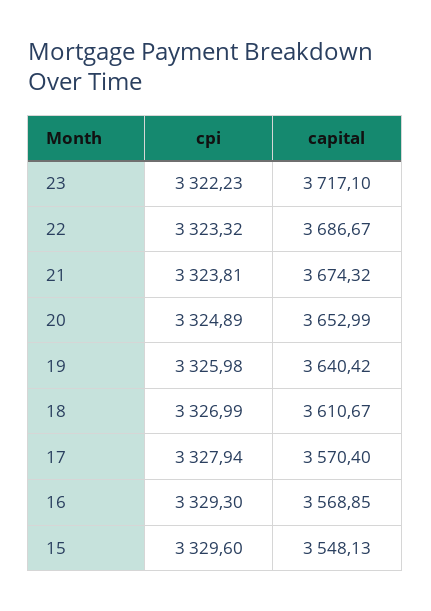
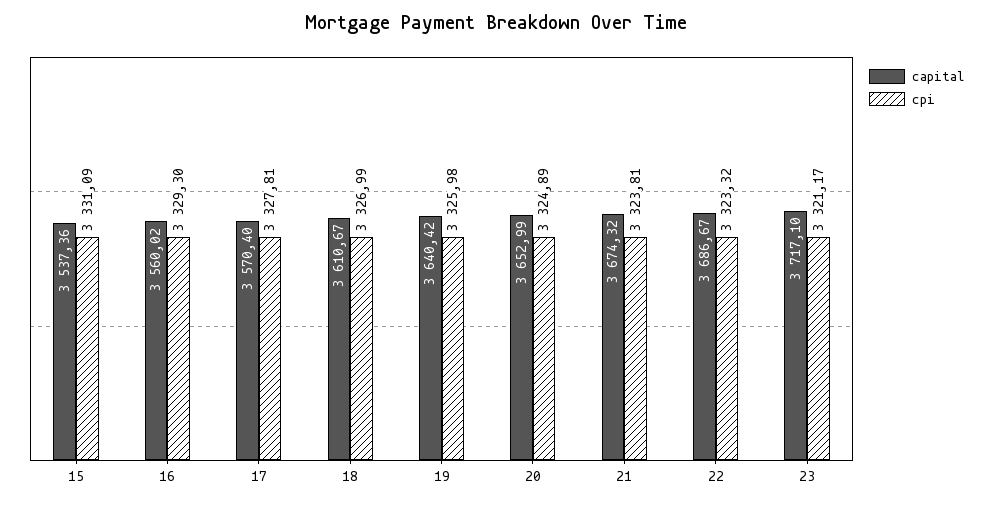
cpi, 23: 3322.23 -> 3321.17
cpi, 17: 3327.94 -> 3327.81
capital, 16: 3568.85 -> 3560.02
cpi, 15: 3329.6 -> 3331.09
capital, 15: 3548.13 -> 3537.36

